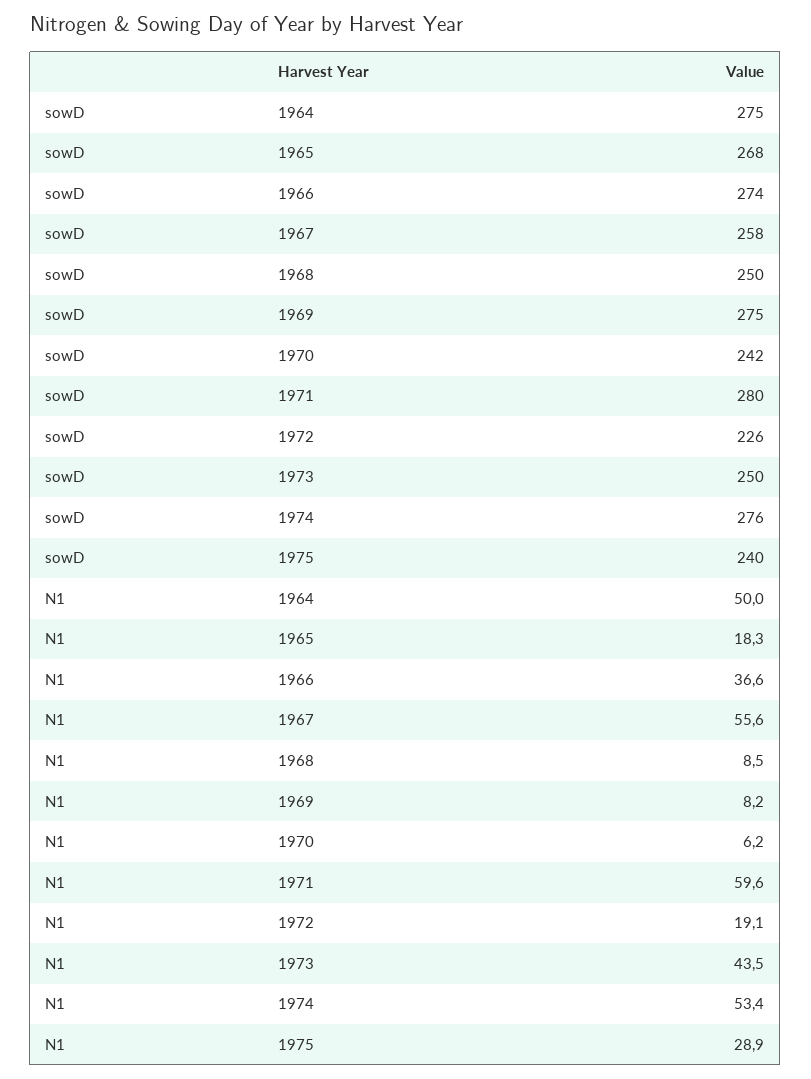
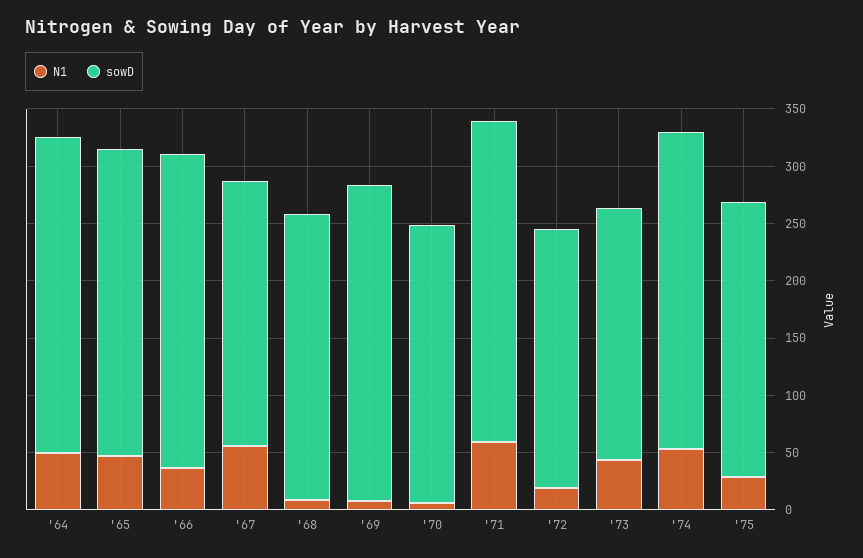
sowD, 1967: 258 -> 230
sowD, 1973: 250 -> 220
N1, 1965: 18.3 -> 50

